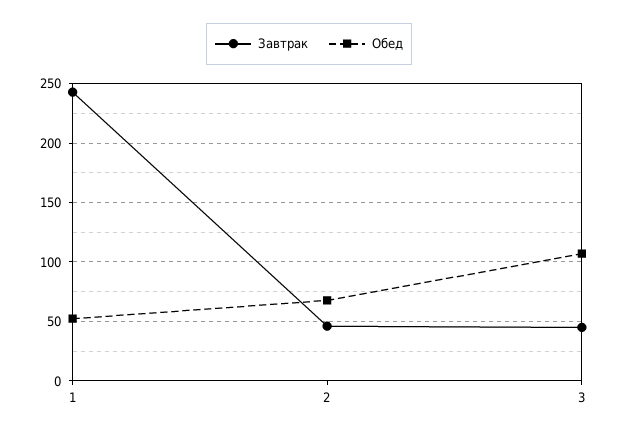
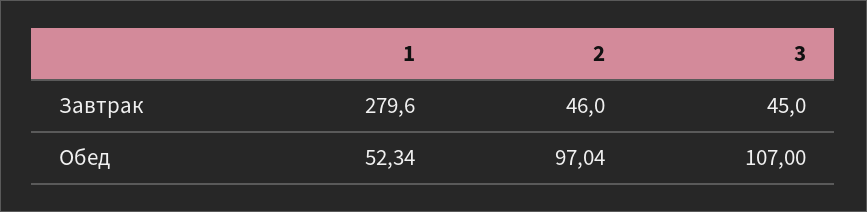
Завтрак, 1: 240 -> 279.6
Обед, 2: 70 -> 97.04

